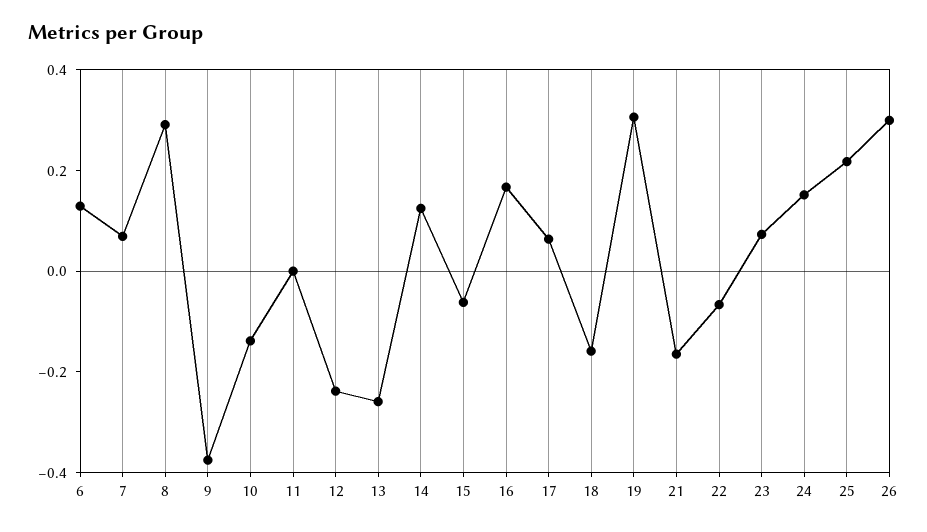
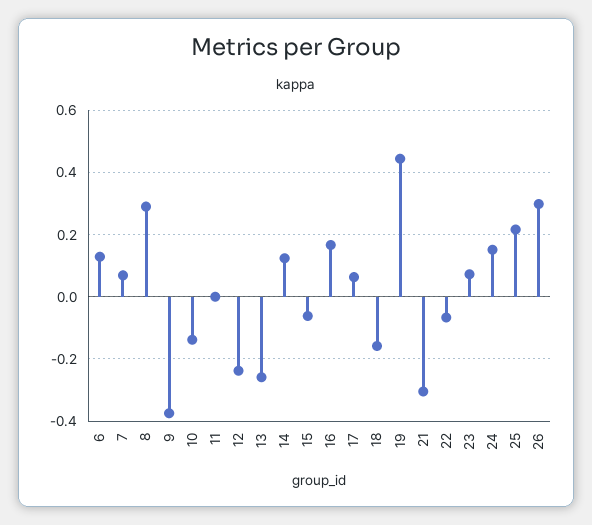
19: 0.3 -> 0.44
21: -0.15 -> -0.3

